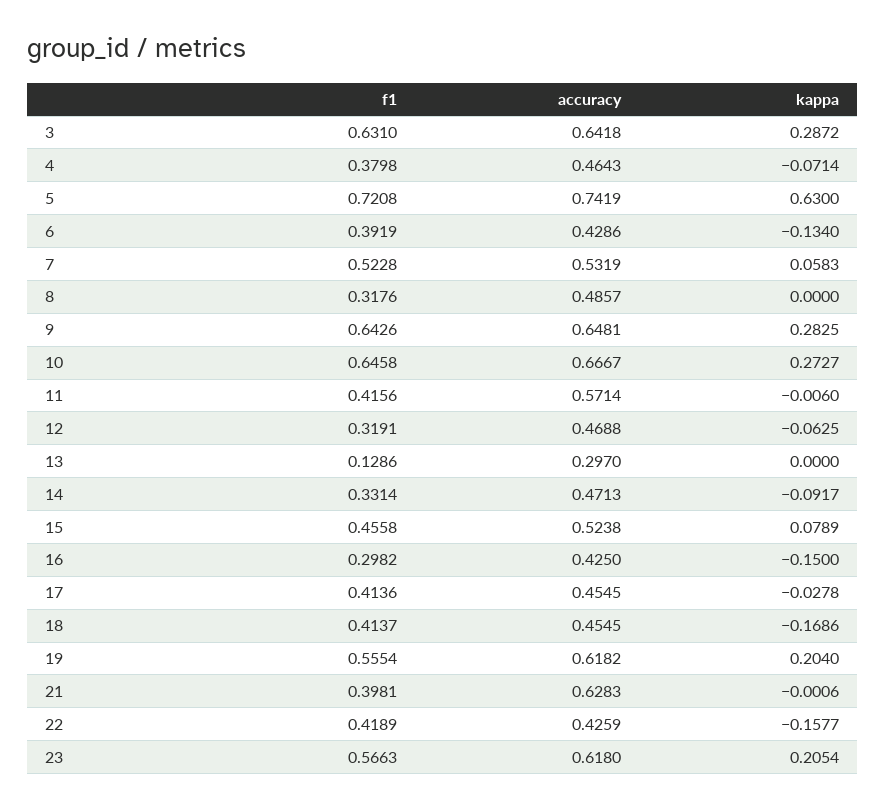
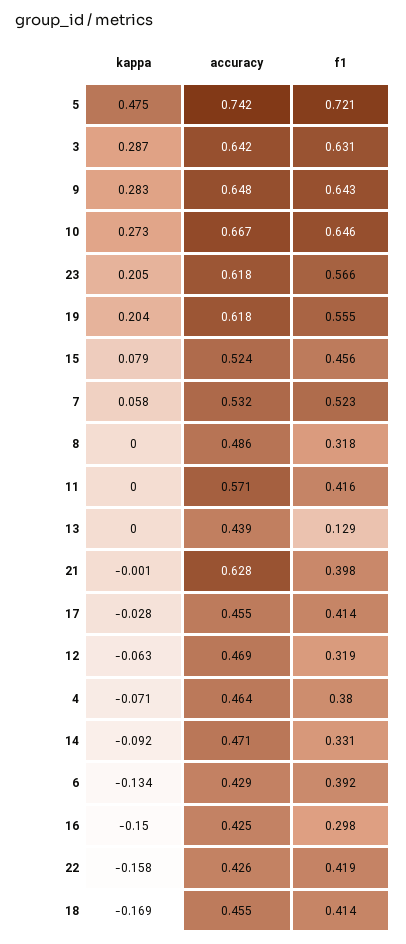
kappa, 5: 0.63 -> 0.475
kappa, 11: -0.006 -> 0
accuracy, 13: 0.297 -> 0.439

